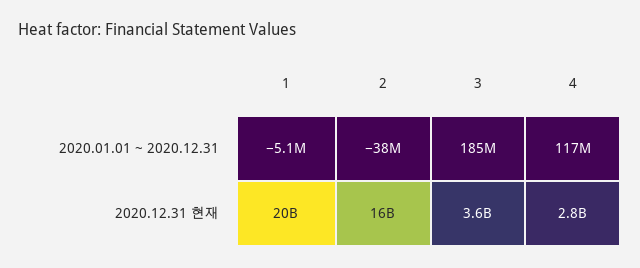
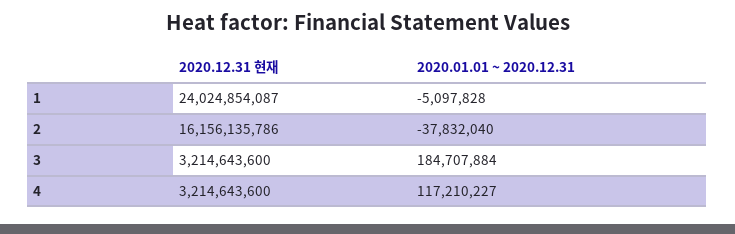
1, 2020.12.31 현재: 20000000000 -> 24024854087
3, 2020.12.31 현재: 3600000000 -> 3214643600
4, 2020.12.31 현재: 2800000000 -> 3214643600

